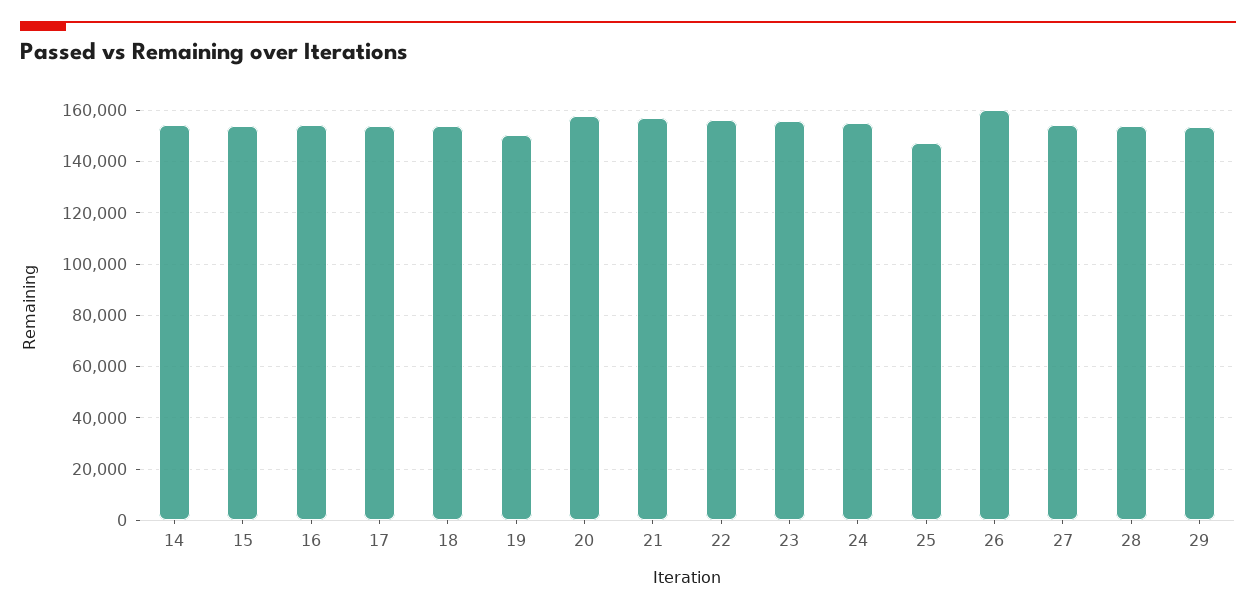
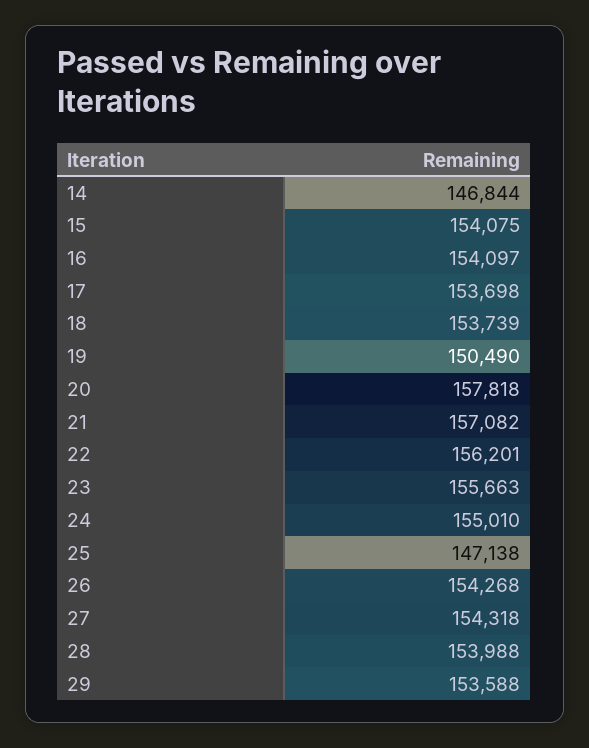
14: 155000 -> 146844
26: 160000 -> 154268

